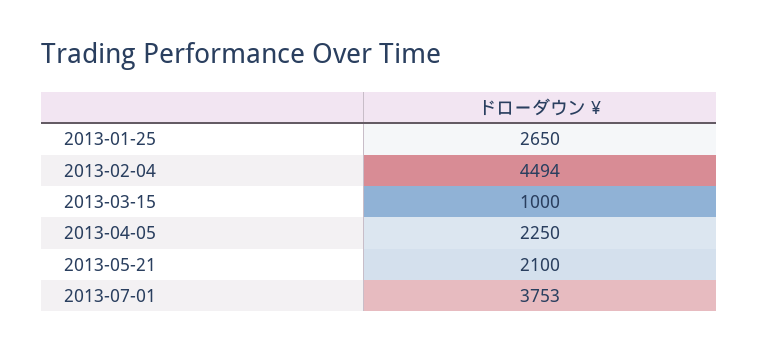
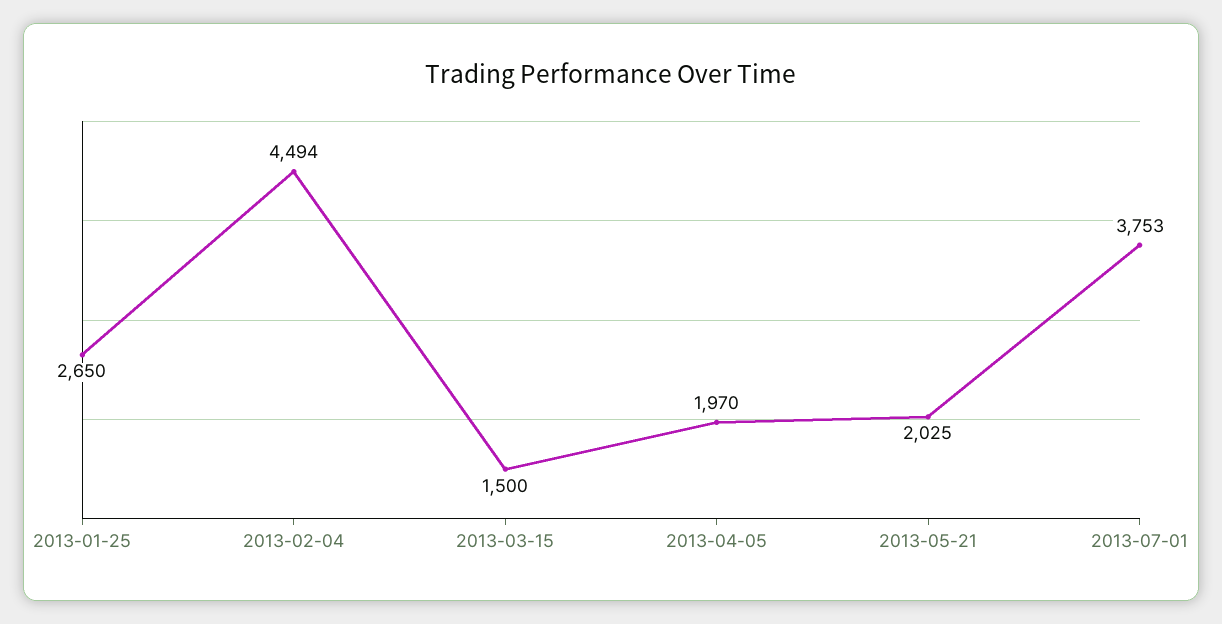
2013-03-15: 1000 -> 1500
2013-04-05: 2250 -> 1970
2013-05-21: 2100 -> 2025

